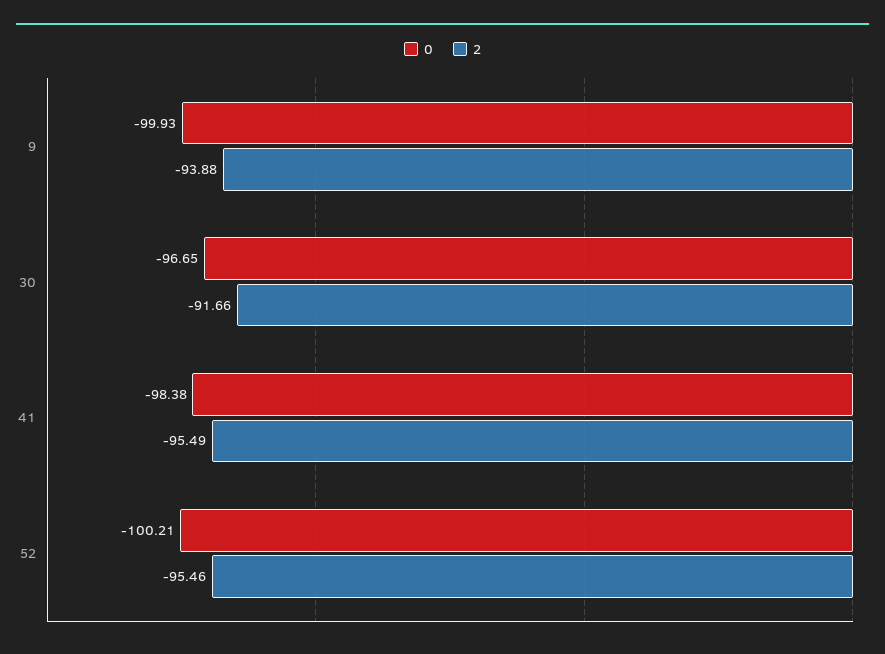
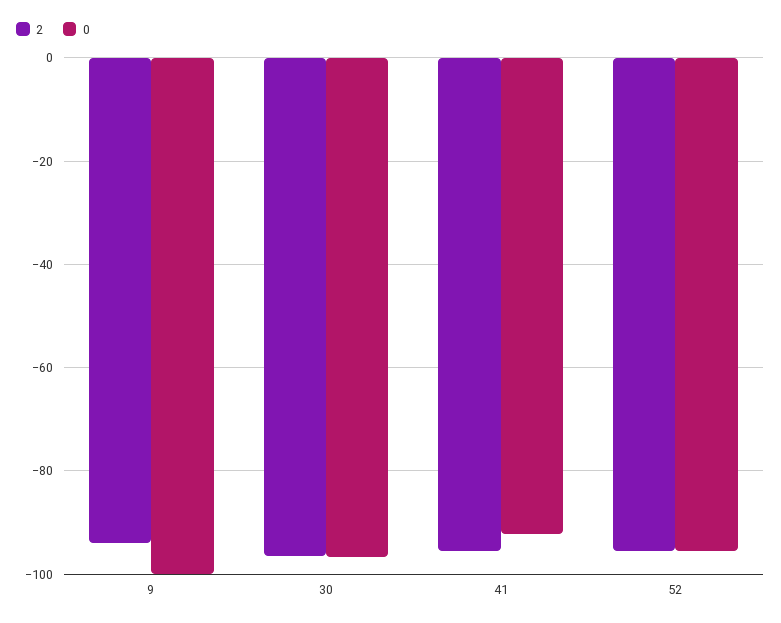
2, 30: -91.66 -> -96
0, 41: -98.38 -> -92
0, 52: -100.21 -> -96

